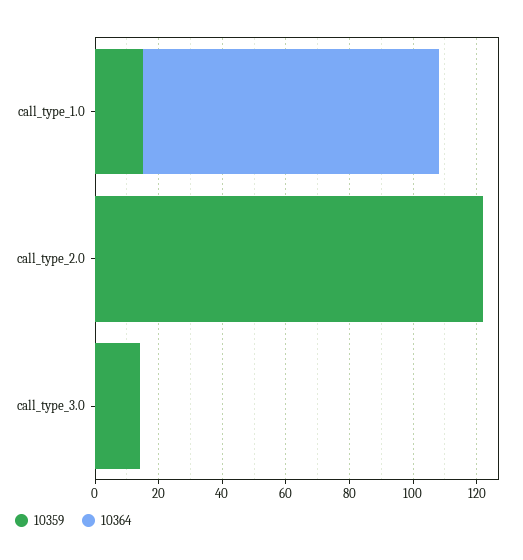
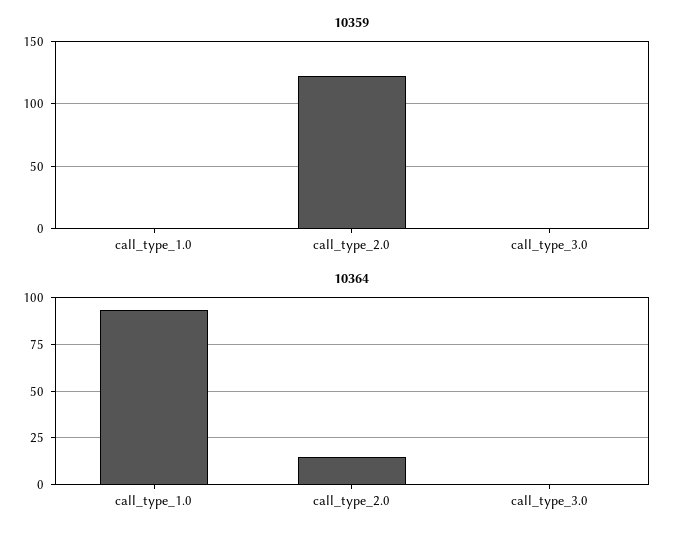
10359, call_type_1.0: 15 -> 0
10364, call_type_2.0: 0 -> 15
10359, call_type_3.0: 15 -> 0

